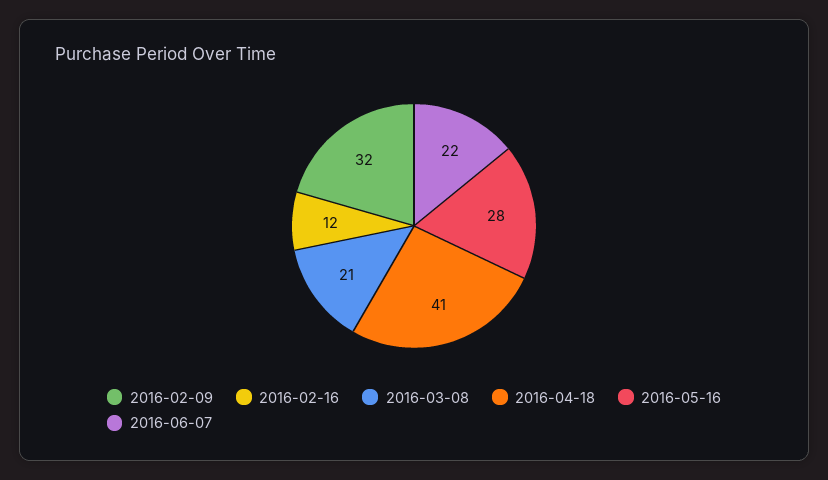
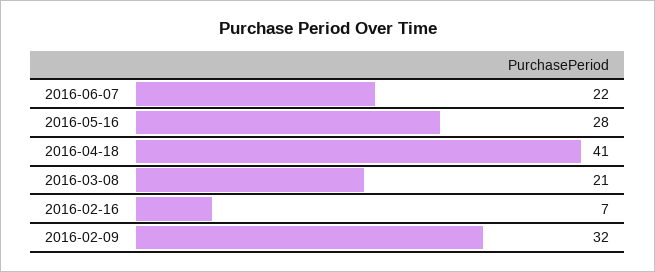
2016-02-16: 12 -> 7

